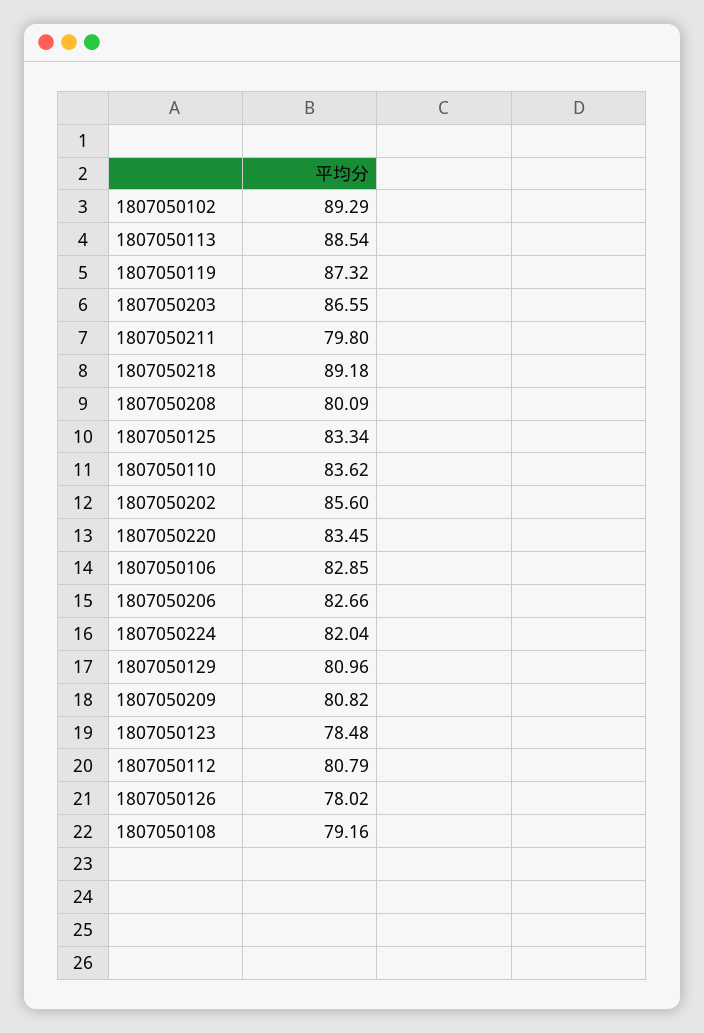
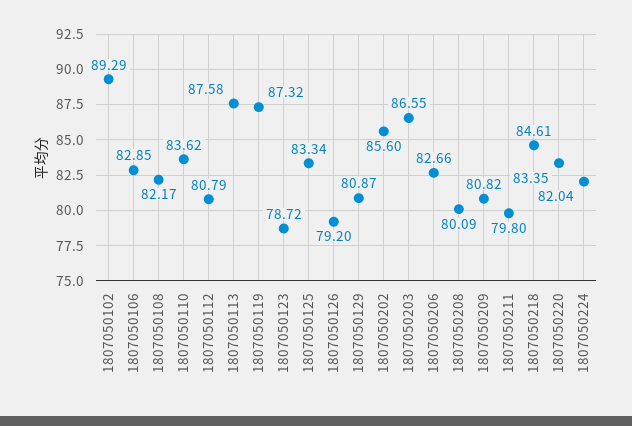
1807050113: 88.54 -> 87.58
1807050218: 89.18 -> 84.61
1807050220: 83.45 -> 83.35
1807050129: 80.96 -> 80.87
1807050123: 78.48 -> 78.72
1807050126: 78.02 -> 79.2
1807050108: 79.16 -> 82.17

